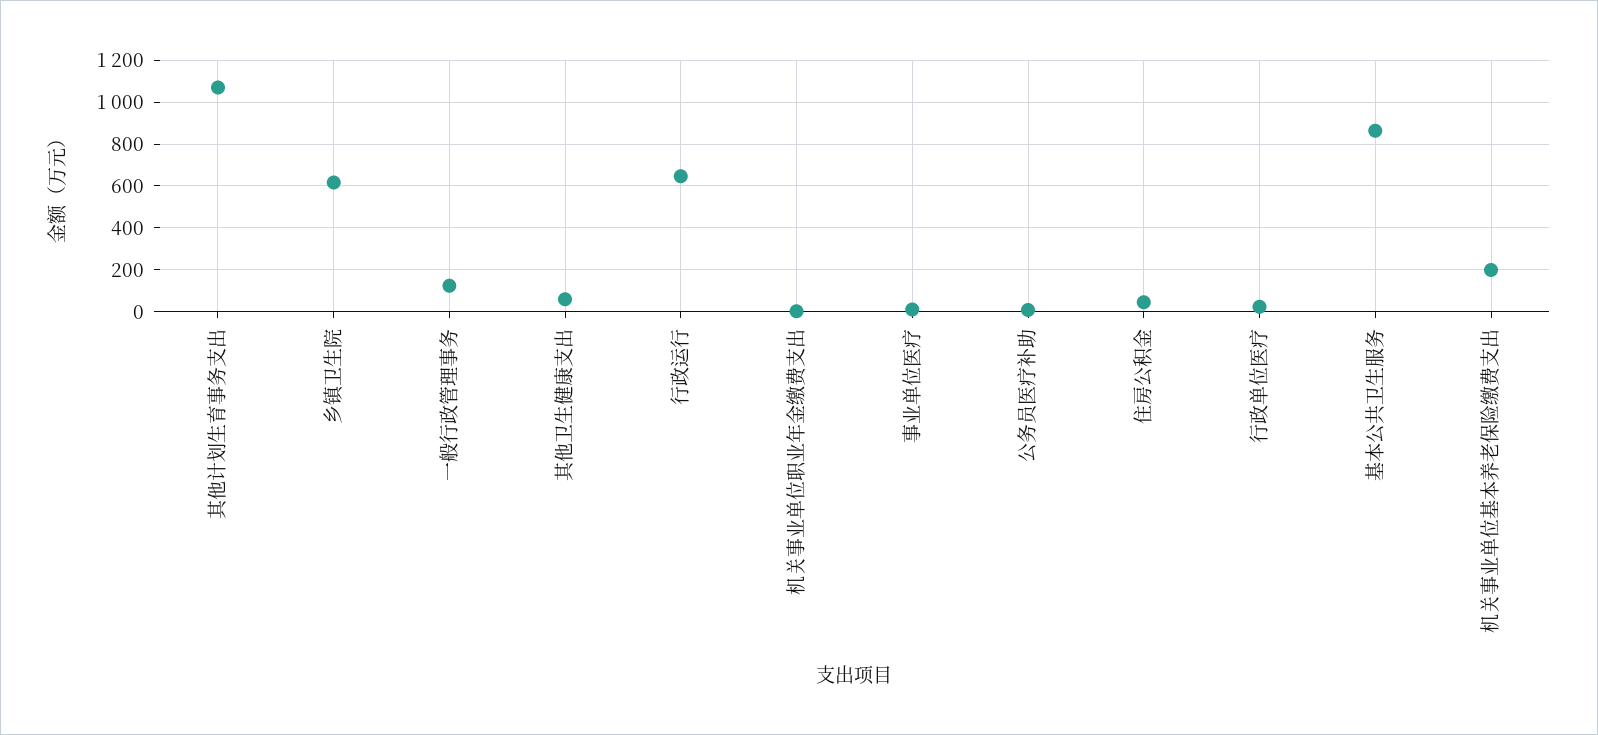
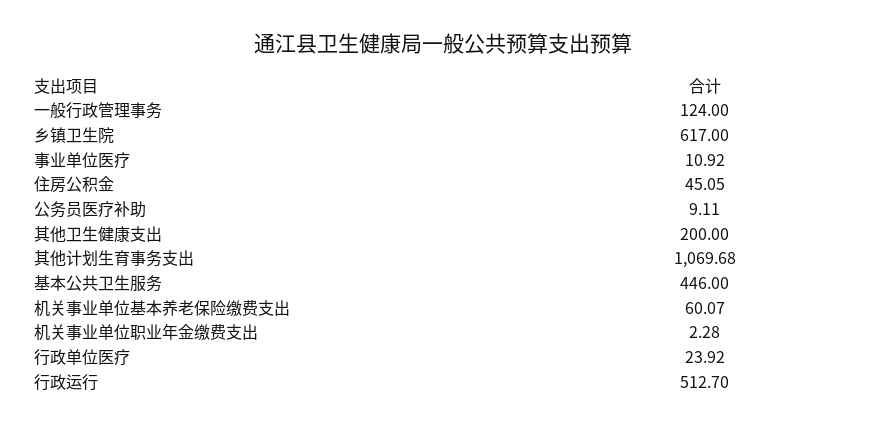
其他卫生健康支出: 50 -> 200
行政运行: 650 -> 512.7
基本公共卫生服务: 850 -> 446
机关事业单位基本养老保险缴费支出: 200 -> 60.07

